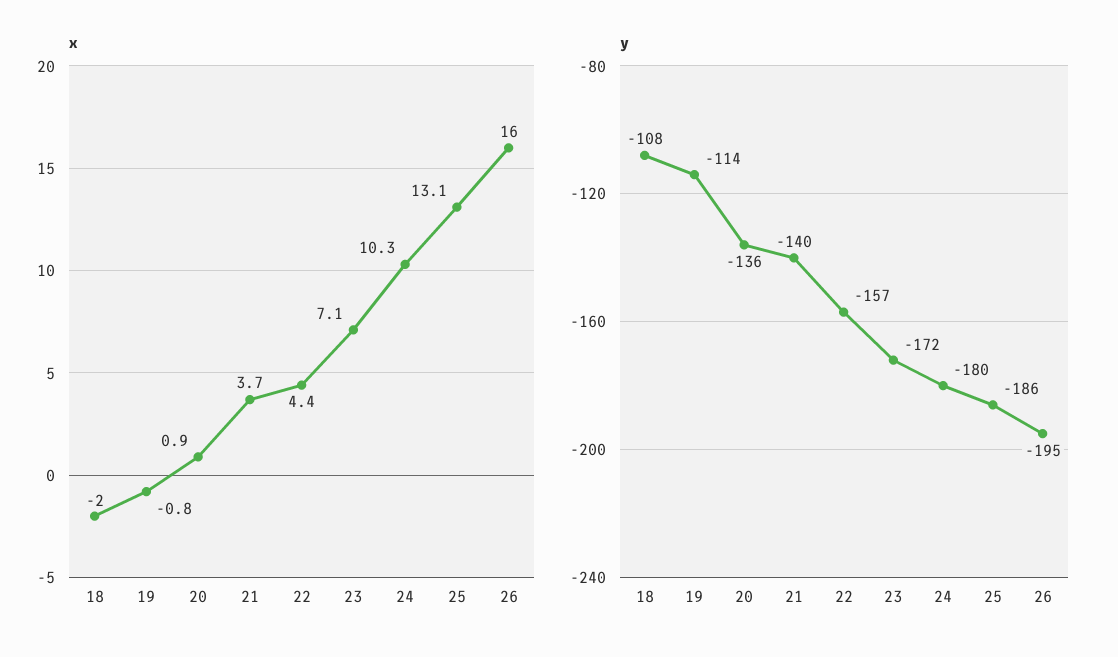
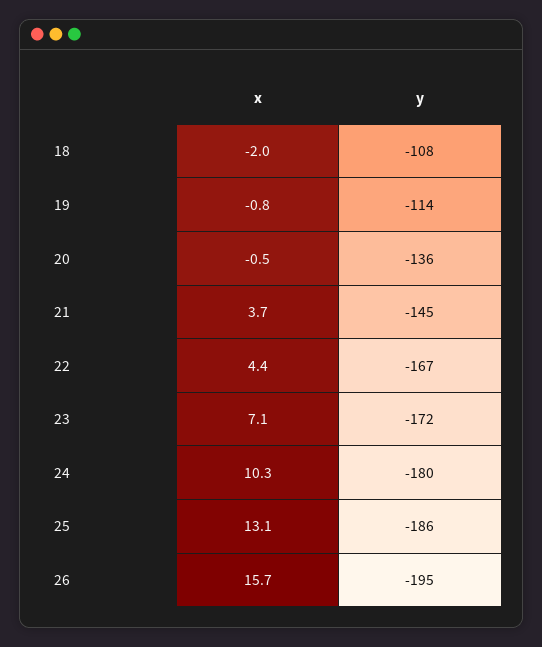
x, 20: 0.9 -> -0.5
x, 26: 16 -> 15.7
y, 21: -140 -> -145
y, 22: -157 -> -167

